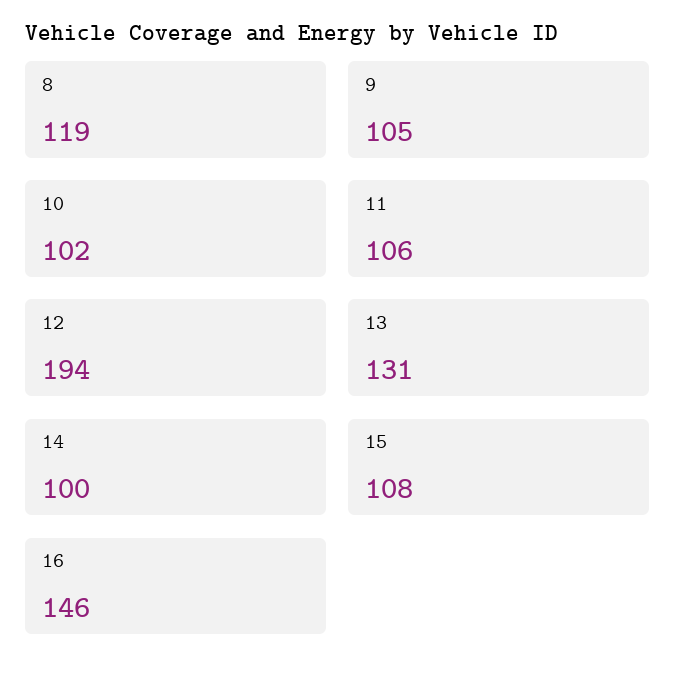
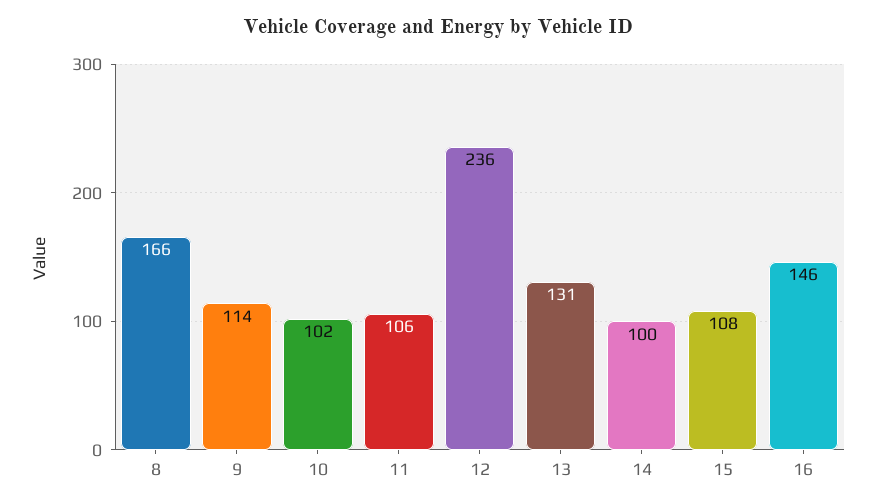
8: 119 -> 166
9: 105 -> 114
12: 194 -> 236

